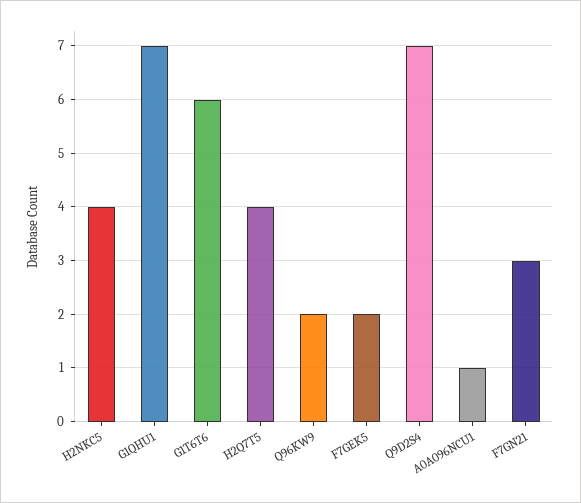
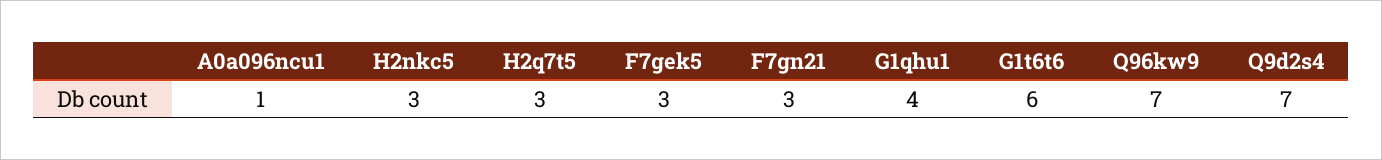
H2NKC5: 4 -> 3
G1QHU1: 7 -> 4
H2Q7T5: 4 -> 3
Q96KW9: 2 -> 7
F7GEK5: 2 -> 3

